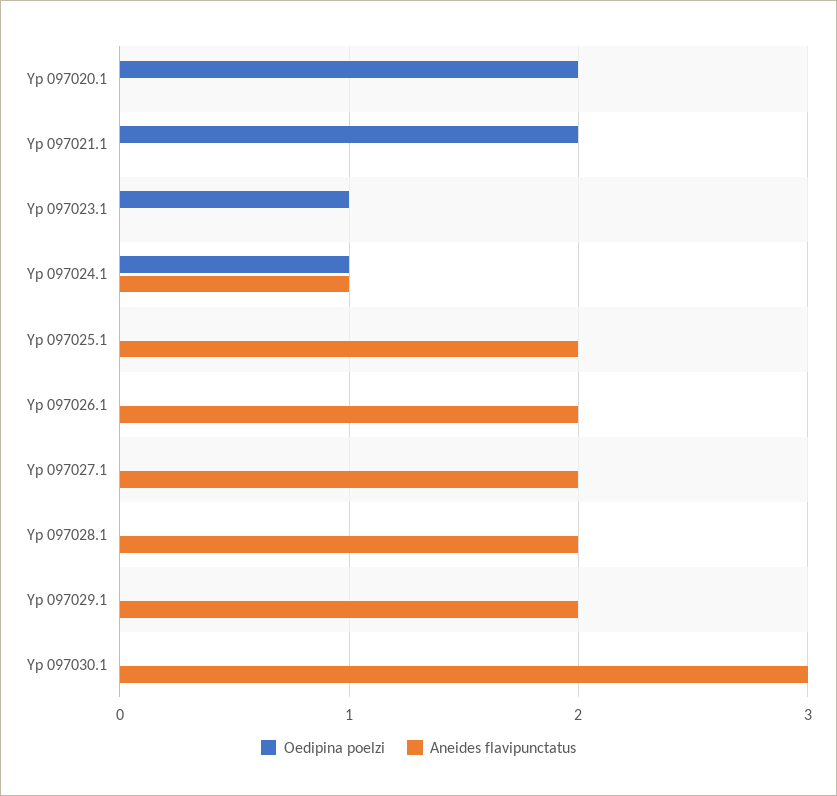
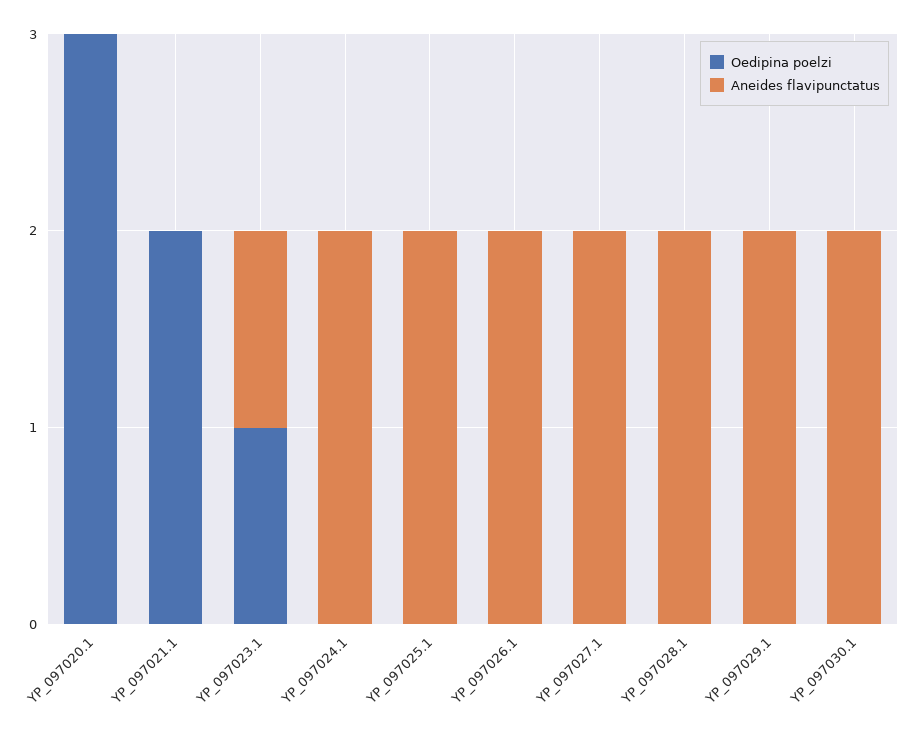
Oedipina poelzi, Yp 097020.1: 2 -> 3
Aneides flavipunctatus, Yp 097023.1: 0 -> 1
Oedipina poelzi, Yp 097024.1: 1 -> 0
Aneides flavipunctatus, Yp 097024.1: 1 -> 2
Aneides flavipunctatus, Yp 097030.1: 3 -> 2

